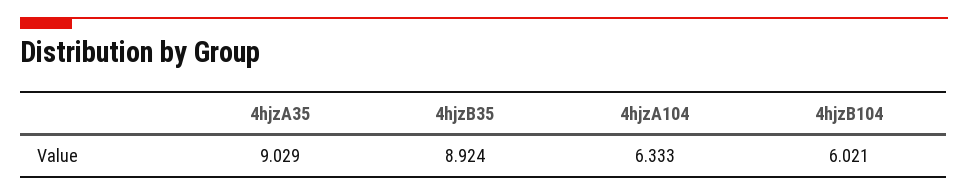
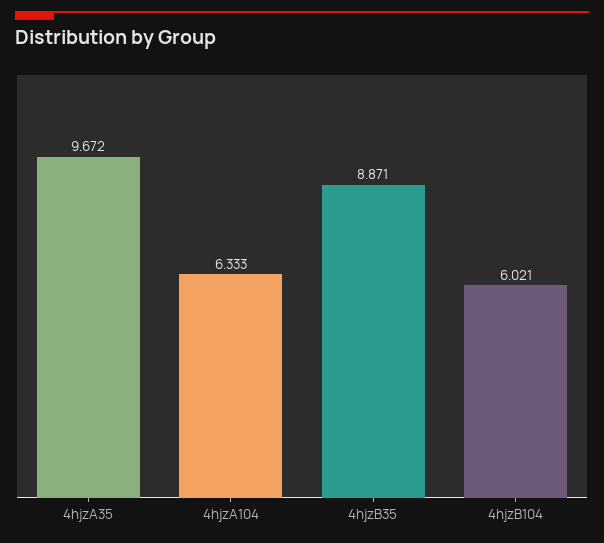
4hjzA35: 9.029 -> 9.672
4hjzB35: 8.924 -> 8.871

